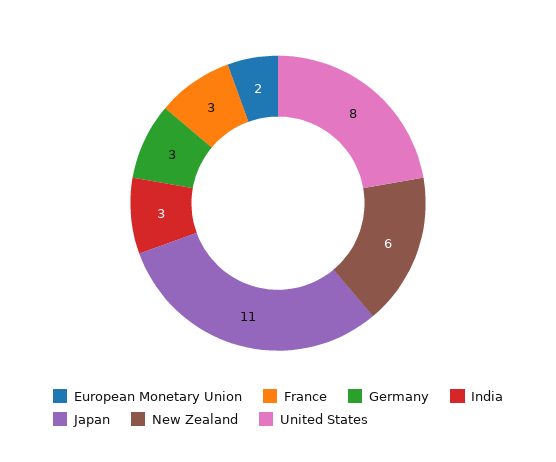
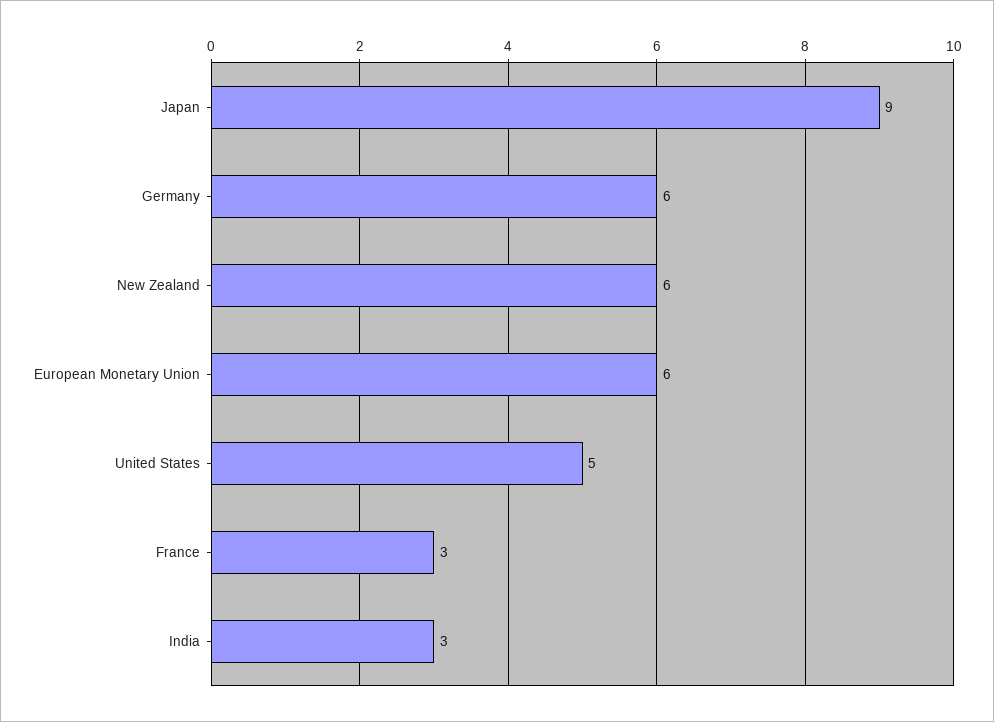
European Monetary Union: 2 -> 6
Germany: 3 -> 6
Japan: 11 -> 9
United States: 8 -> 5

